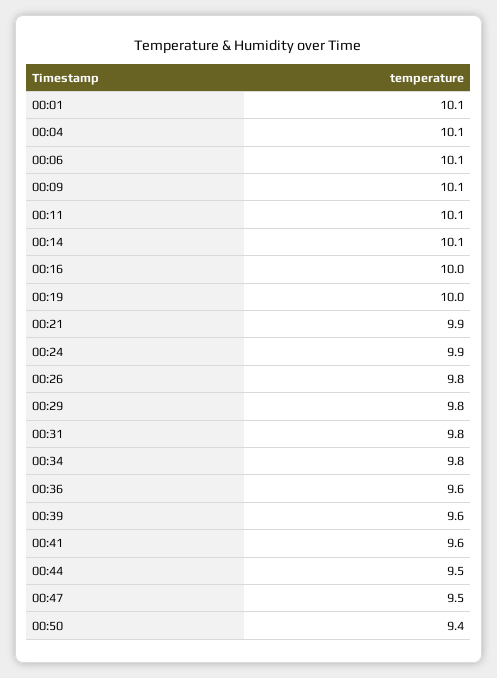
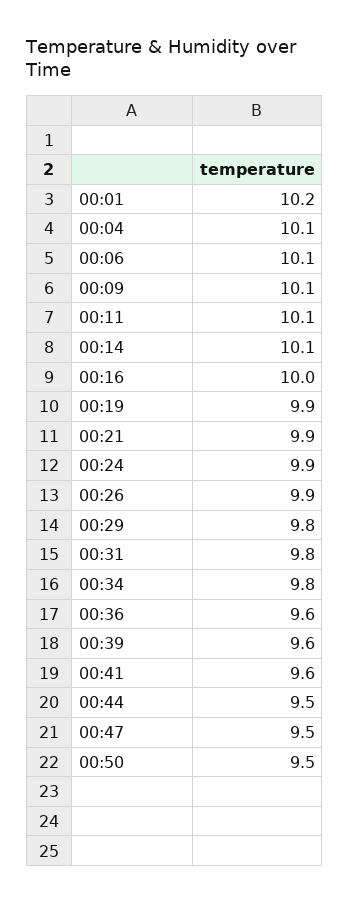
00:01: 10.1 -> 10.2
00:19: 10 -> 9.9
00:26: 9.8 -> 9.9
00:50: 9.4 -> 9.5

